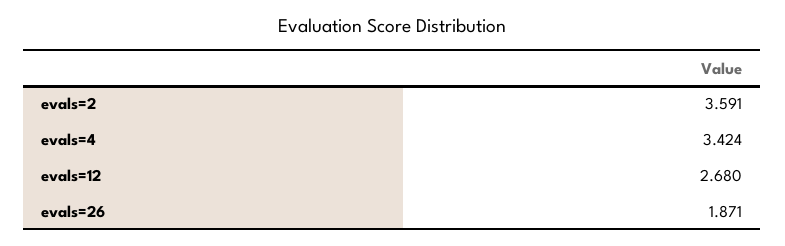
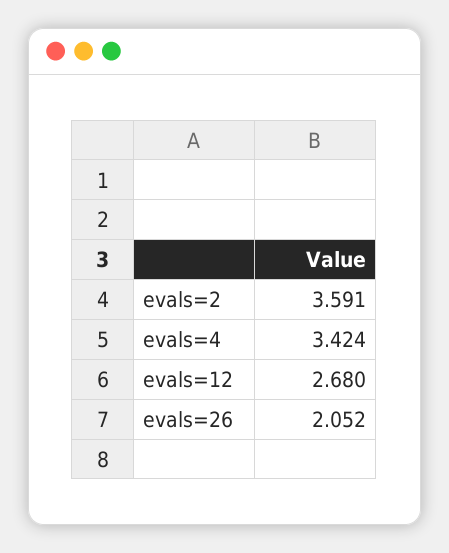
evals=26: 1.871 -> 2.052

